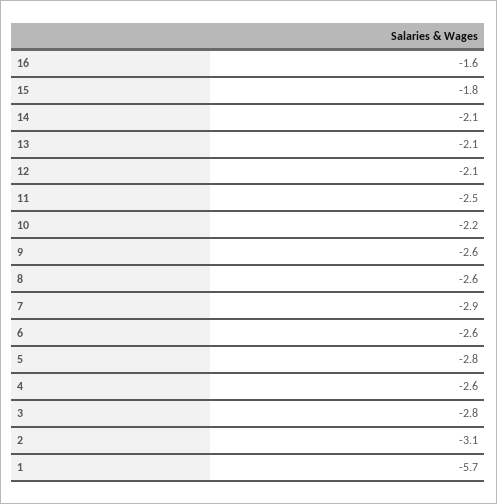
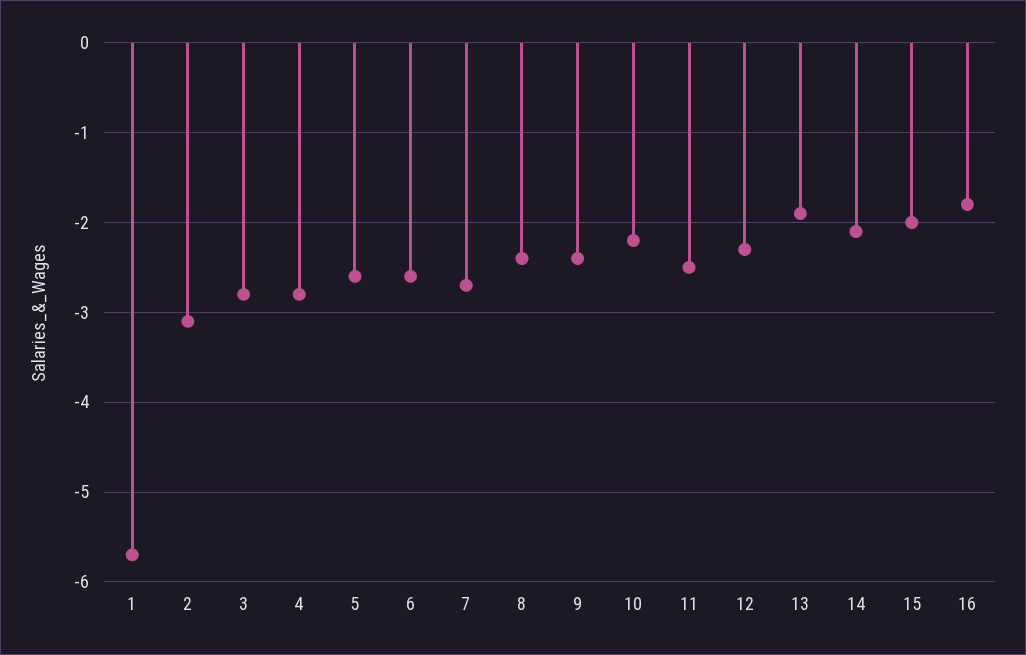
16: -1.6 -> -1.8
15: -1.8 -> -2
13: -2.1 -> -1.9
12: -2.1 -> -2.3
9: -2.6 -> -2.4
8: -2.6 -> -2.4
7: -2.9 -> -2.7
5: -2.8 -> -2.6
4: -2.6 -> -2.8

